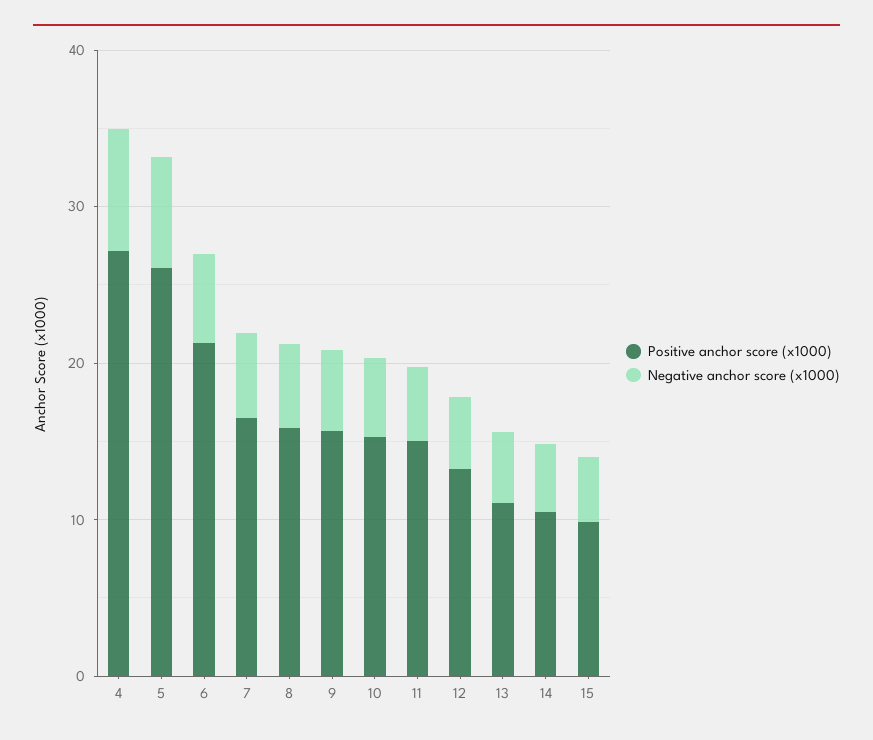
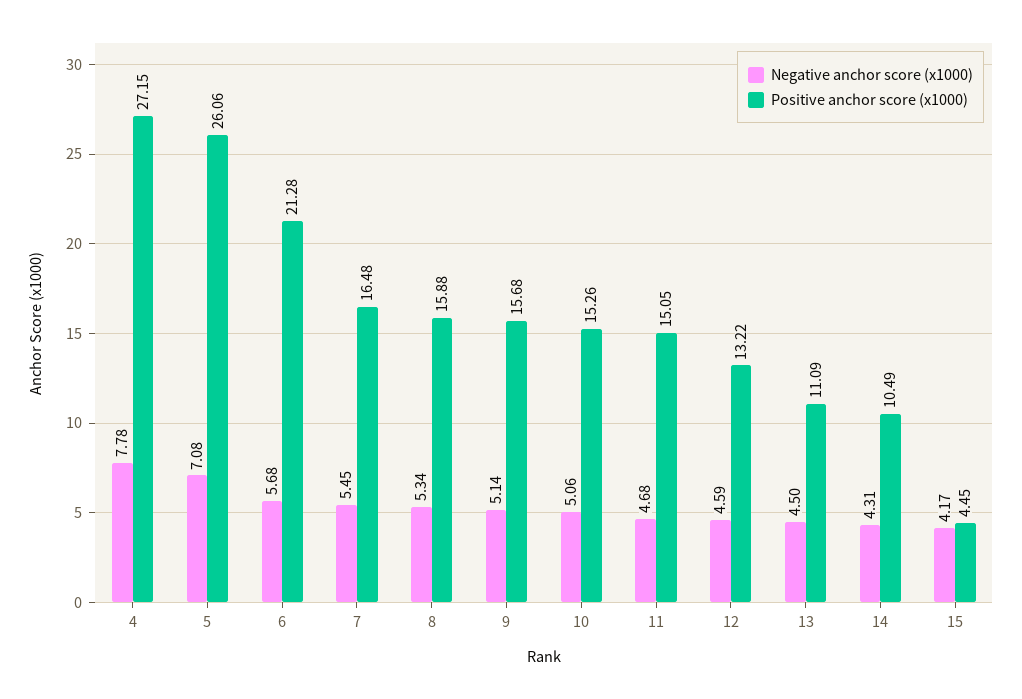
Positive anchor score (x1000), 15: 10 -> 4.45

